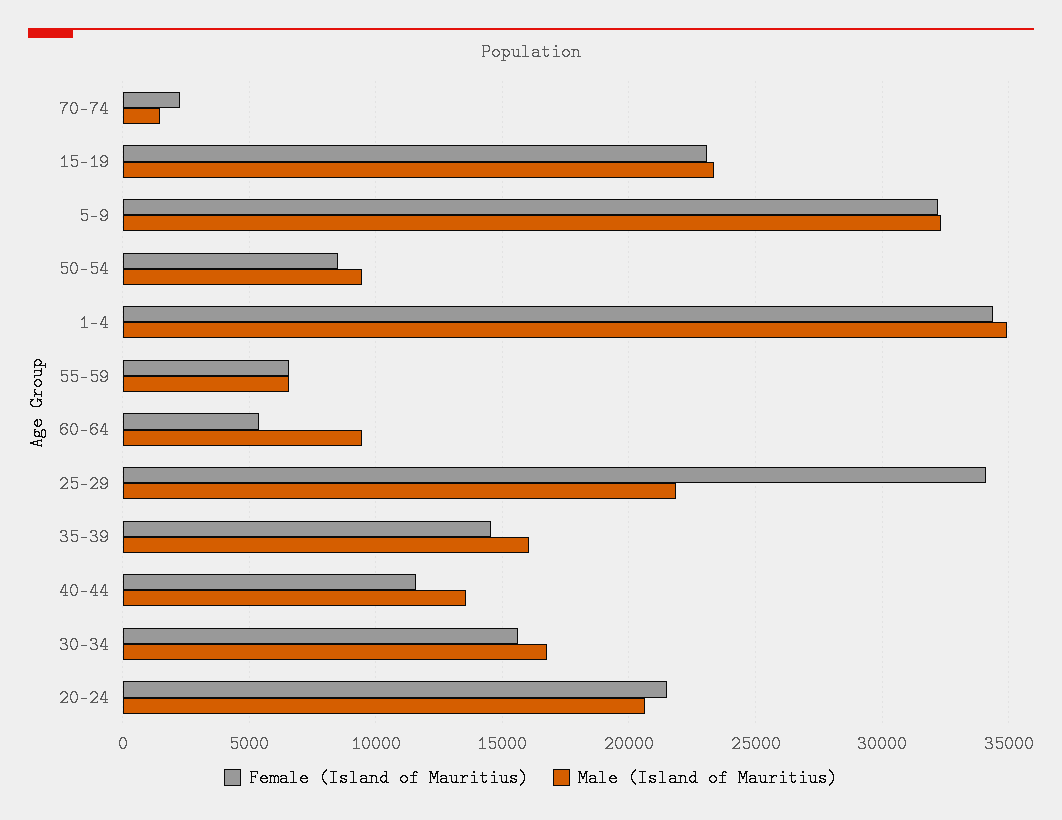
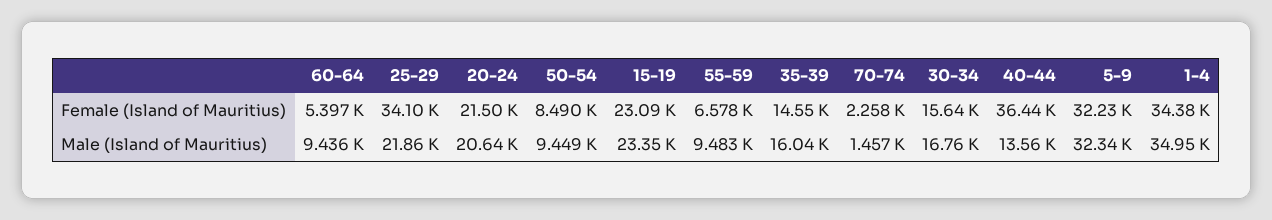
Male (Island of Mauritius), 55-59: 6500 -> 9483
Female (Island of Mauritius), 40-44: 11500 -> 36440

